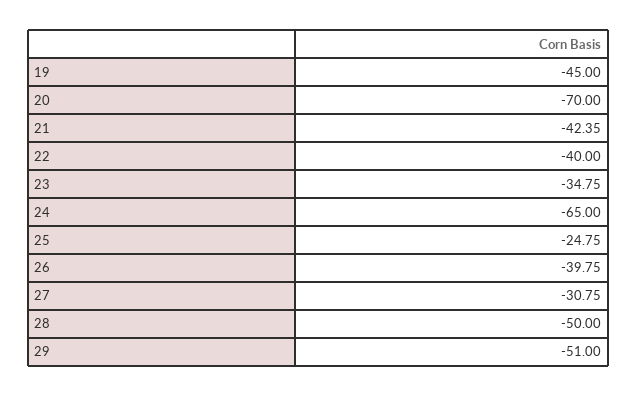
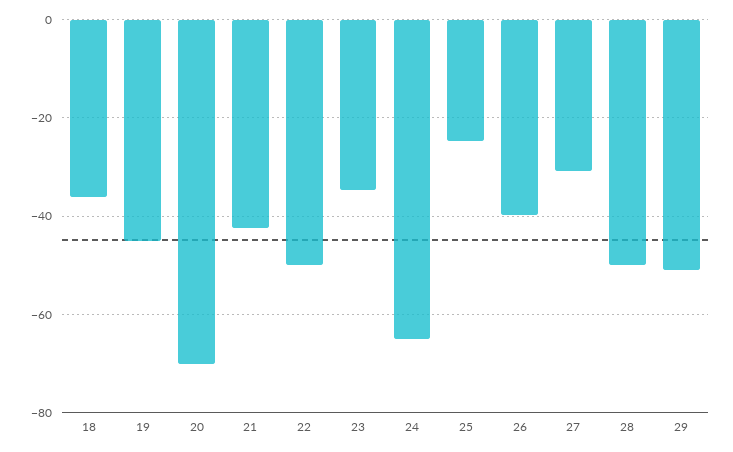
22: -40 -> -50
18: none -> -36

